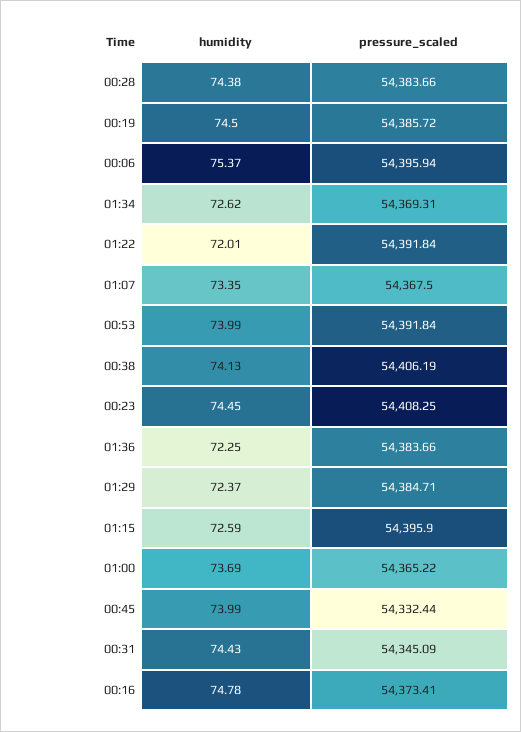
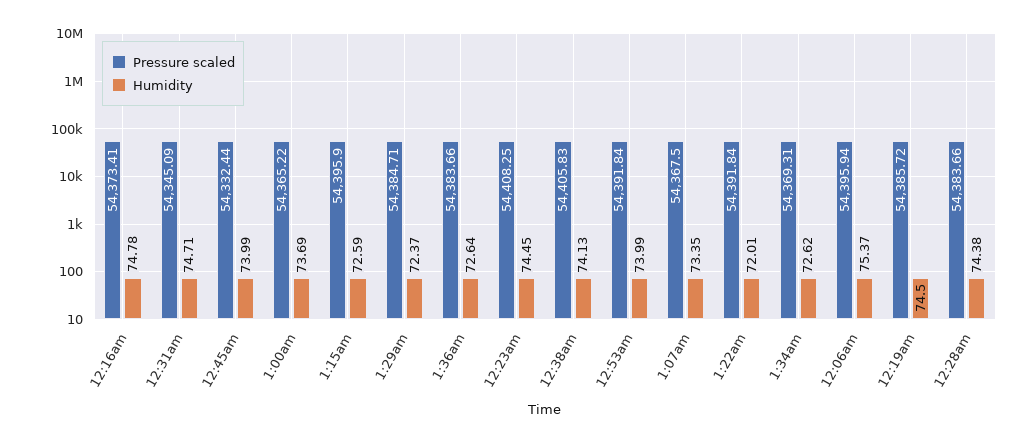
pressure_scaled, 00:38: 54406.19 -> 54405.83
humidity, 01:36: 72.25 -> 72.64
humidity, 00:31: 74.43 -> 74.71

